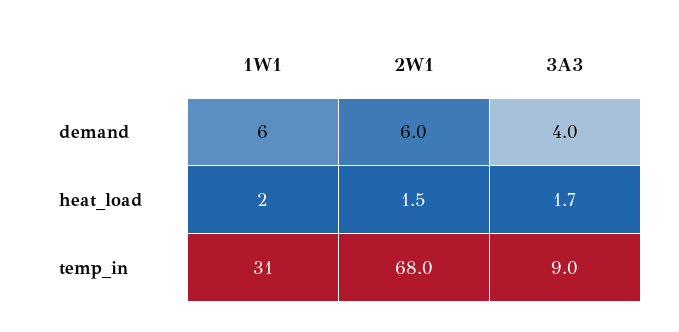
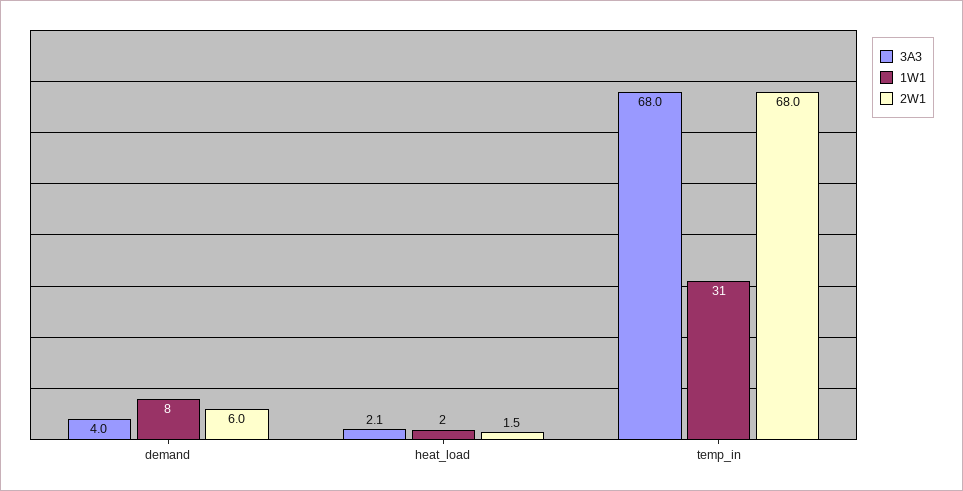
1W1, demand: 6 -> 8
3A3, heat_load: 1.7 -> 2.1
3A3, temp_in: 9 -> 68

